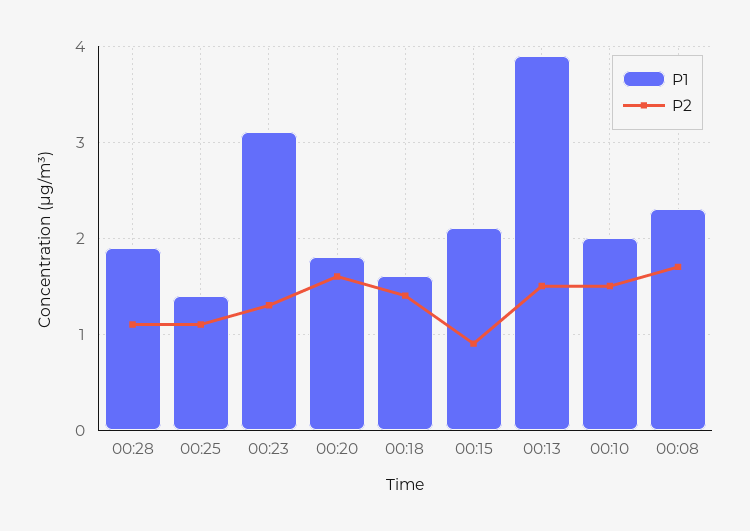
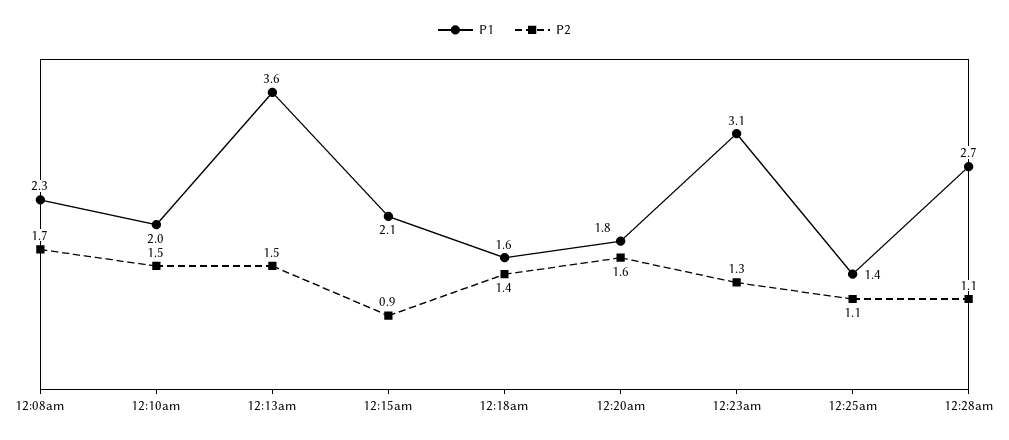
P1, 00:28: 1.9 -> 2.7
P1, 00:13: 3.9 -> 3.6

